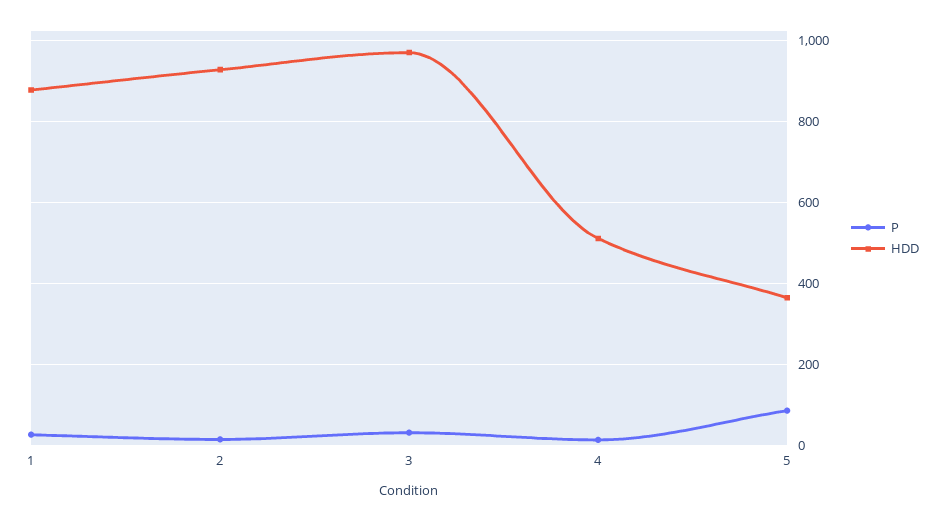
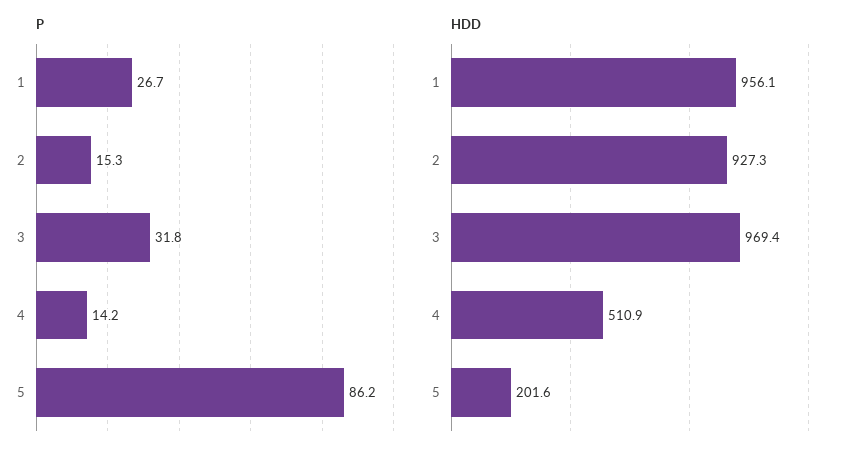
HDD, 1: 880 -> 956.1
HDD, 5: 360 -> 201.6

